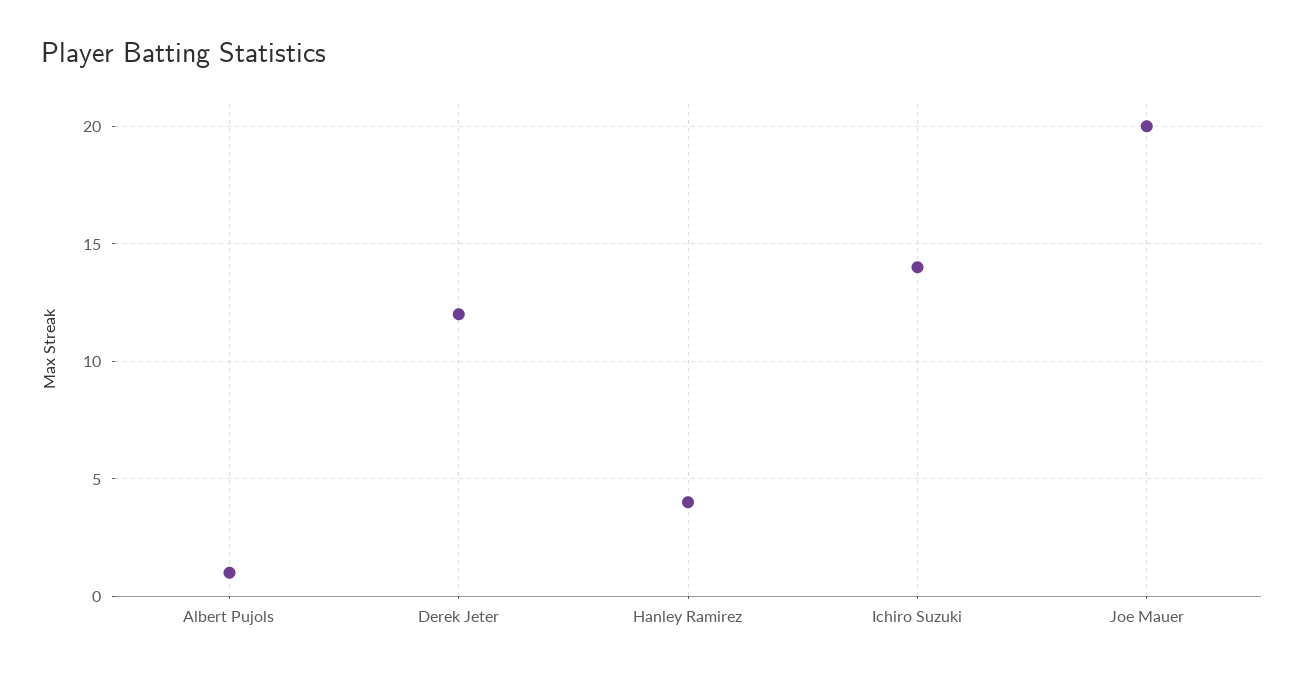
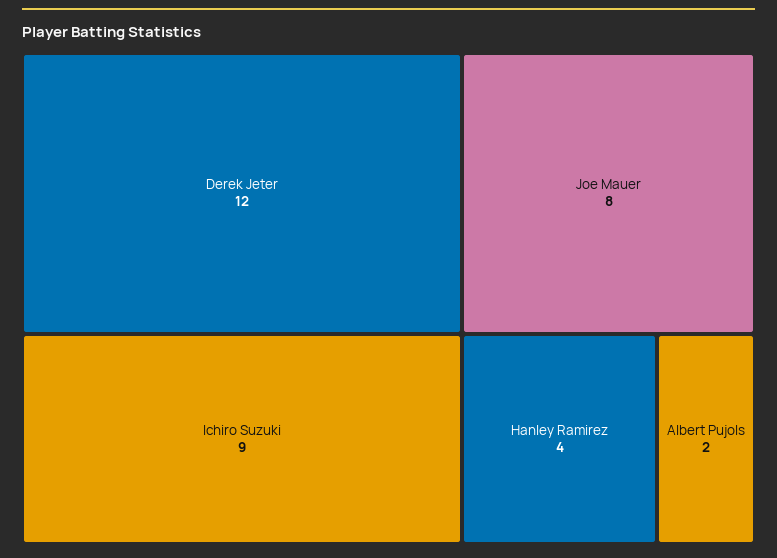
Albert Pujols: 1 -> 2
Ichiro Suzuki: 14 -> 9
Joe Mauer: 20 -> 8

